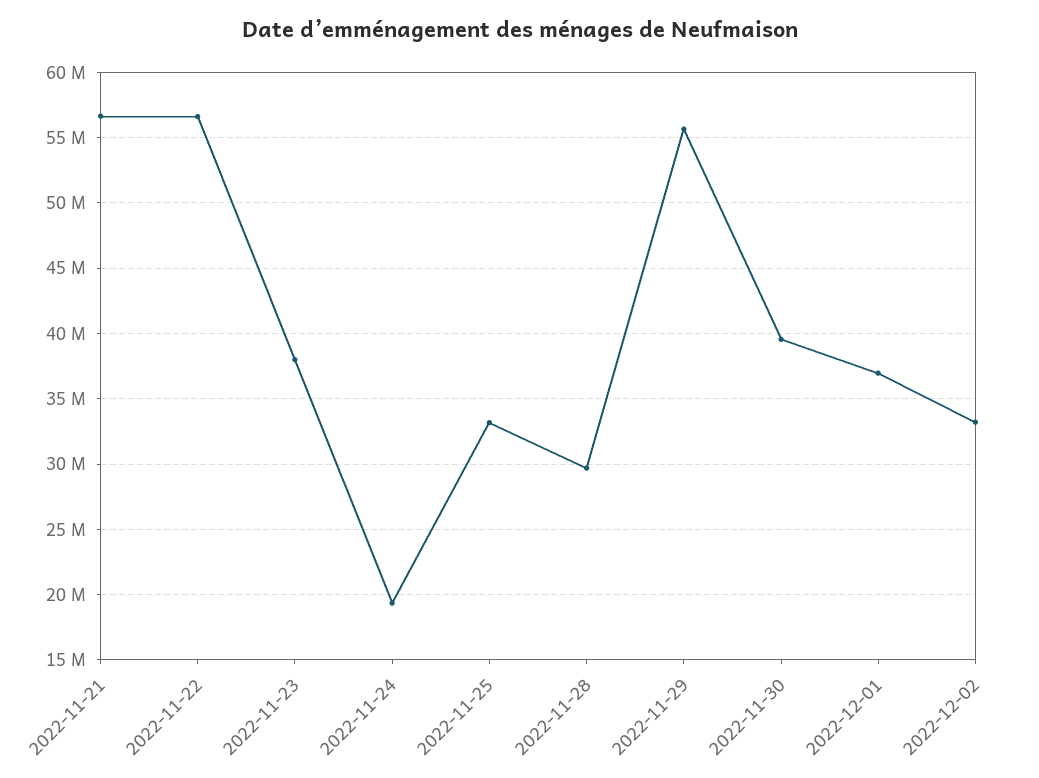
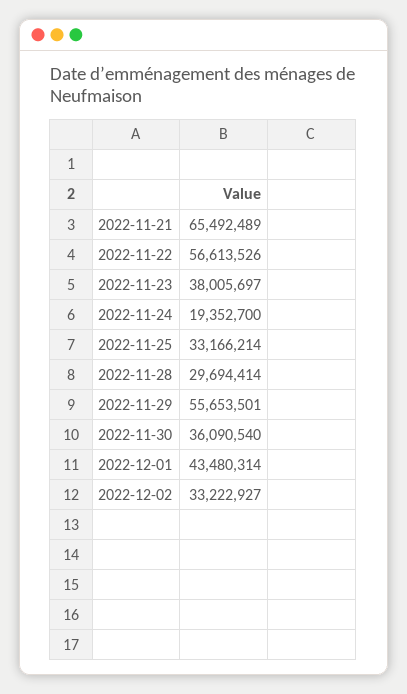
2022-11-21: 56500000 -> 65492489
2022-11-30: 39500000 -> 36090540
2022-12-01: 37000000 -> 43480314

